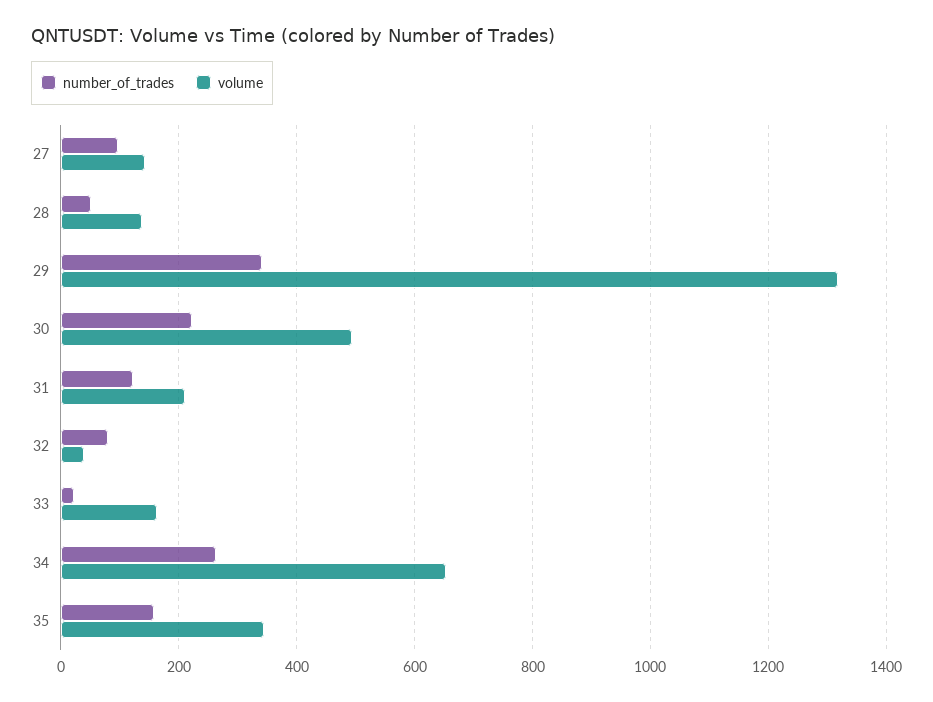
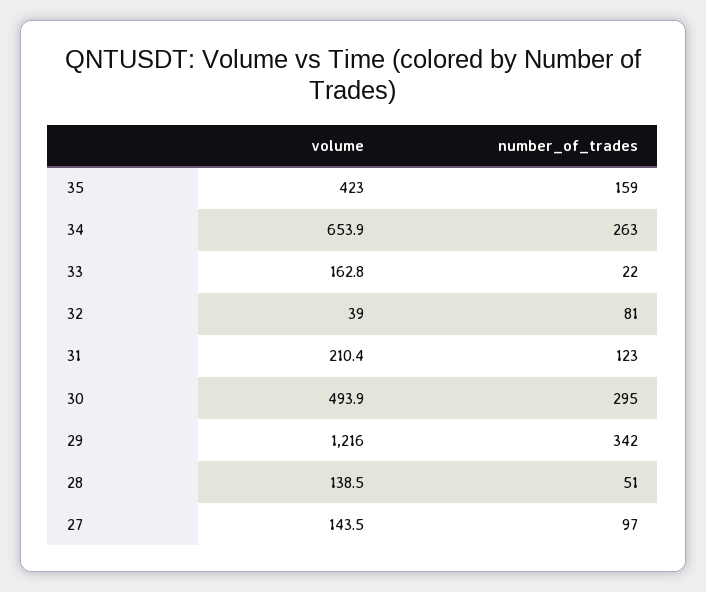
volume, 29: 1320 -> 1216
number_of_trades, 30: 220 -> 295
volume, 35: 340 -> 423

